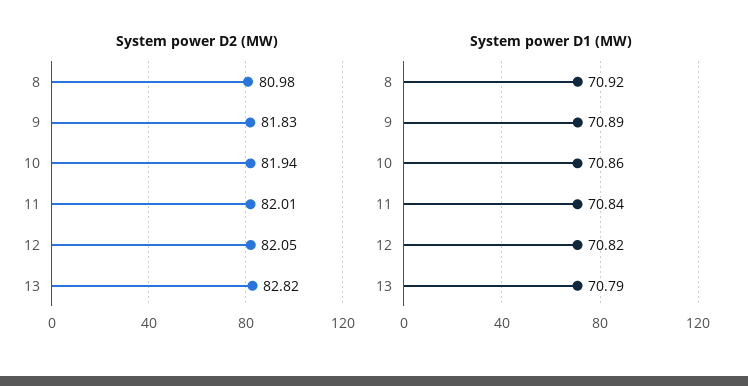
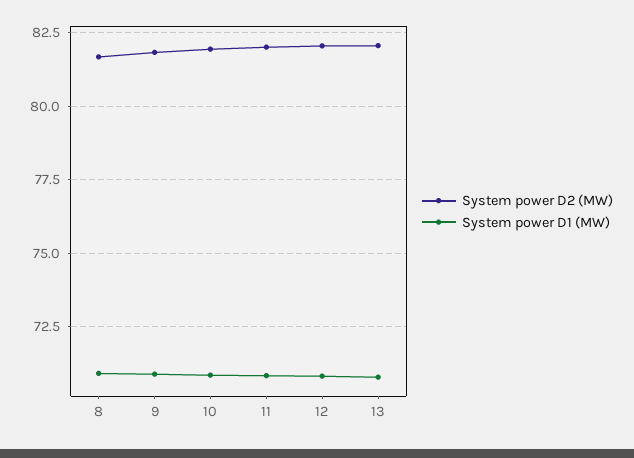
System power D2 (MW), 8: 80.98 -> 81.75
System power D2 (MW), 13: 82.82 -> 82

